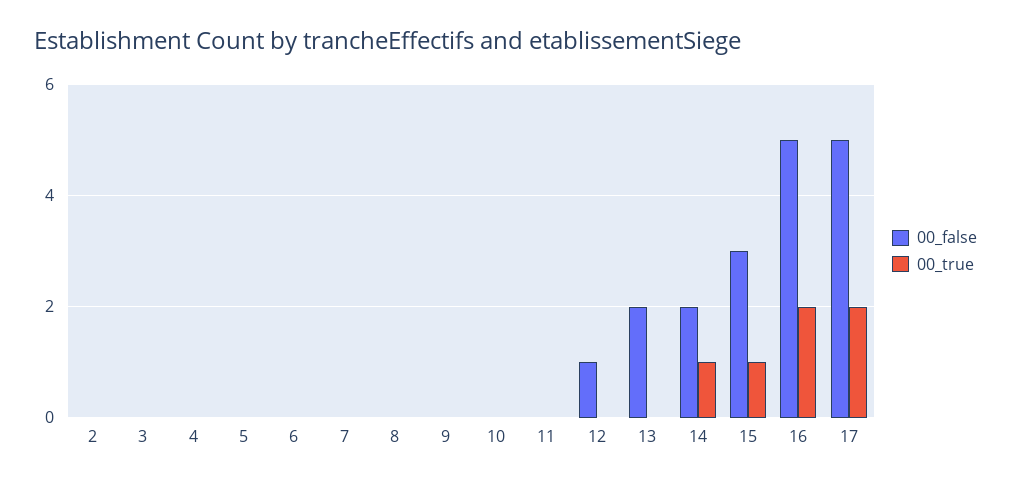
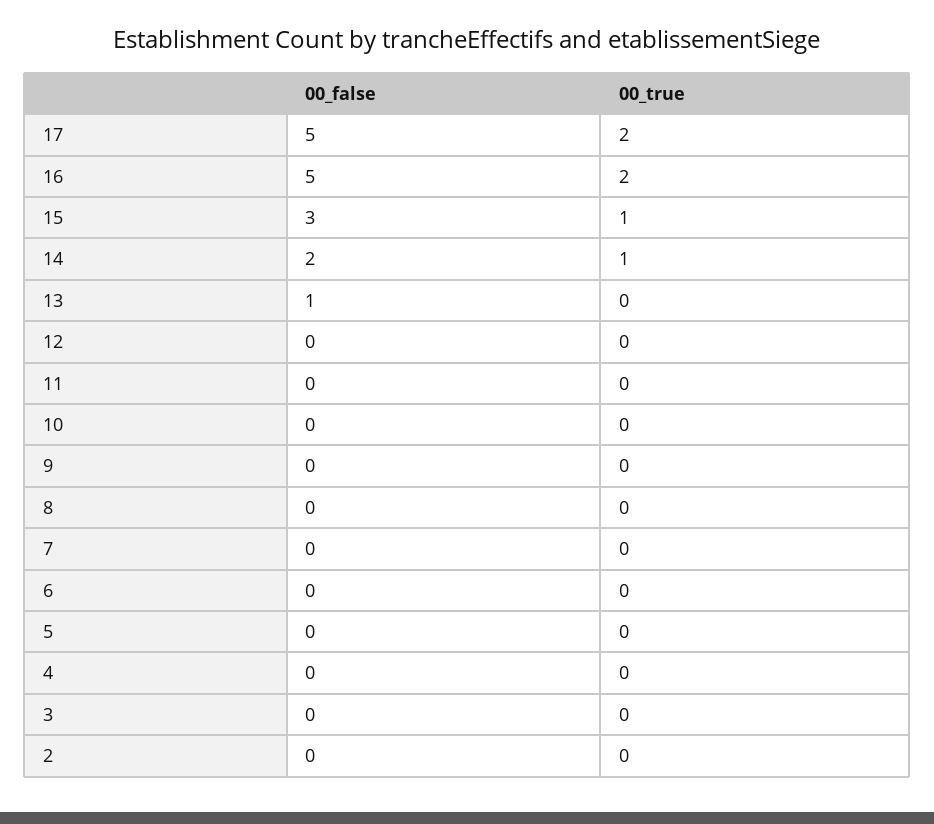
00_false, 12: 1 -> 0
00_false, 13: 2 -> 1

